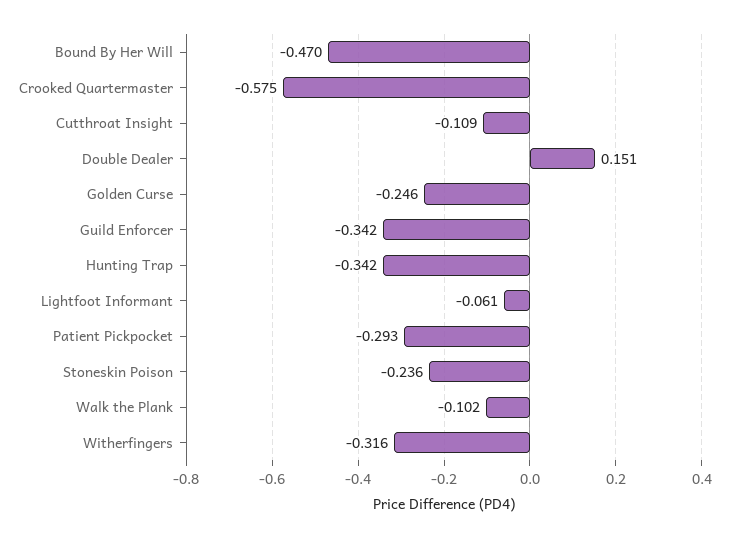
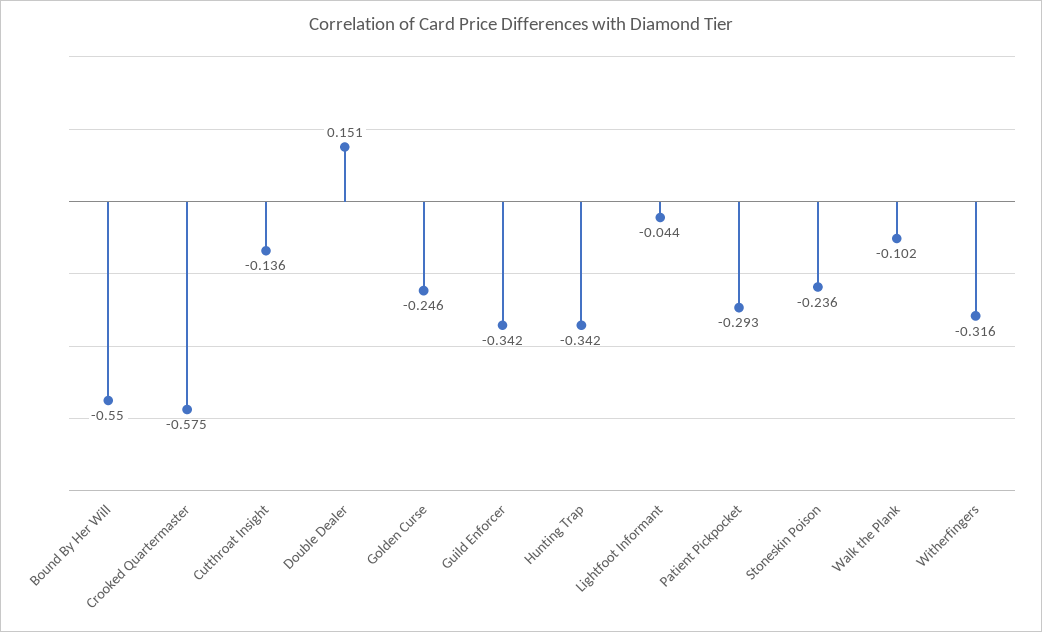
Bound By Her Will: -0.47 -> -0.55
Cutthroat Insight: -0.109 -> -0.136
Lightfoot Informant: -0.061 -> -0.044

